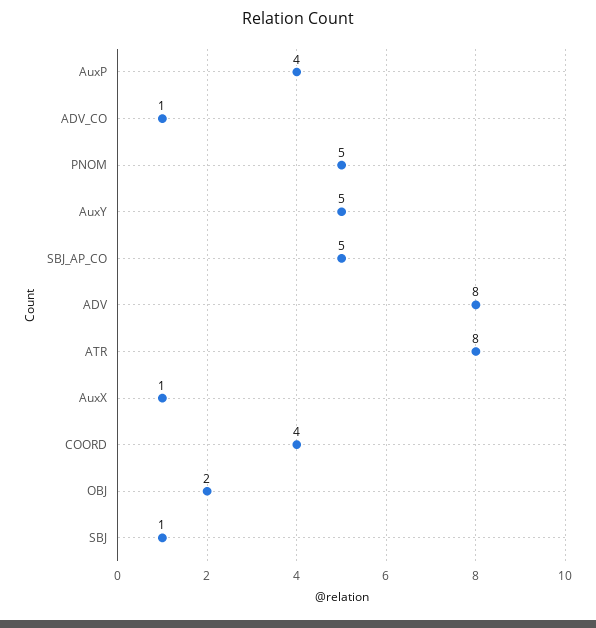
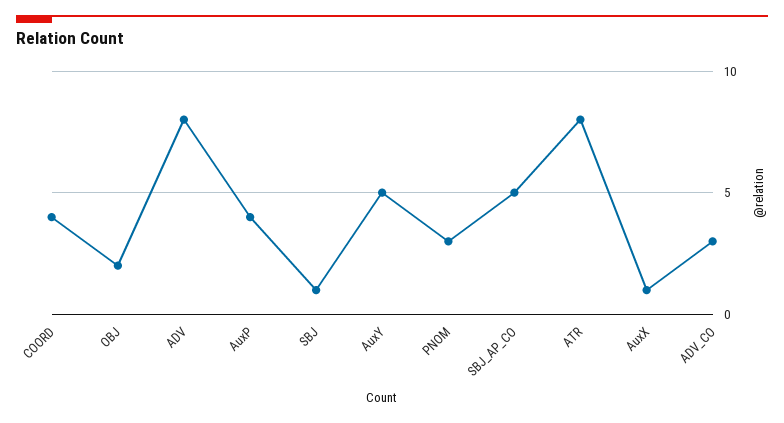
ADV_CO: 1 -> 3
PNOM: 5 -> 3

